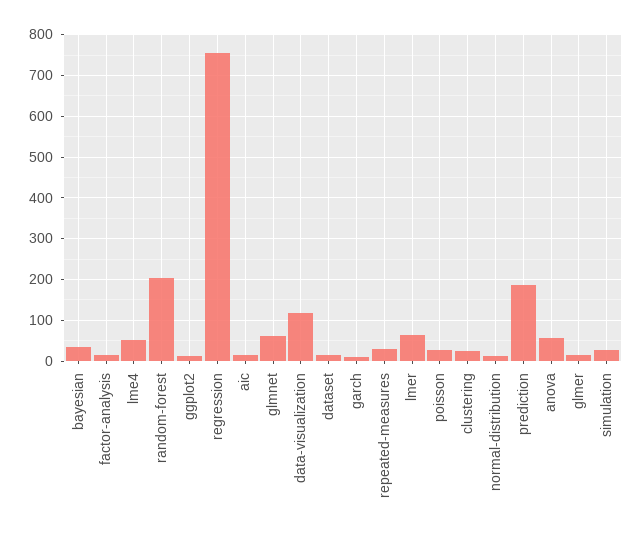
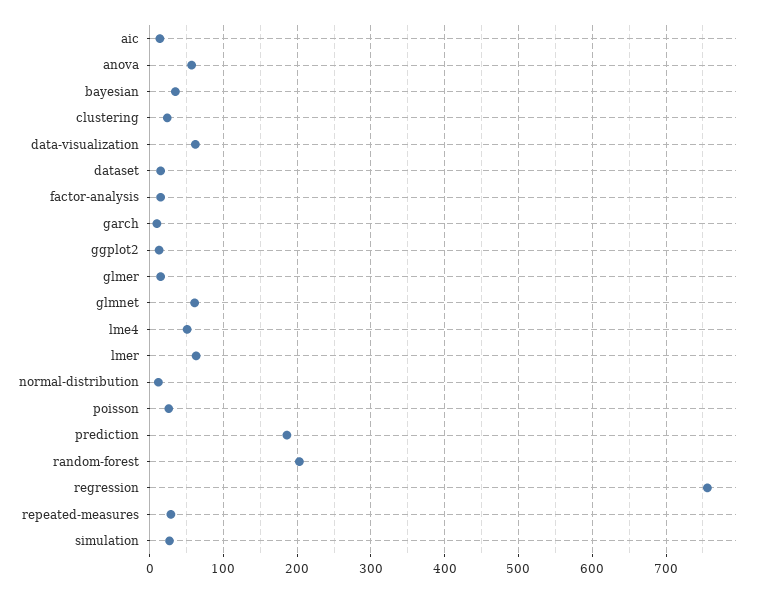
data-visualization: 120 -> 60

